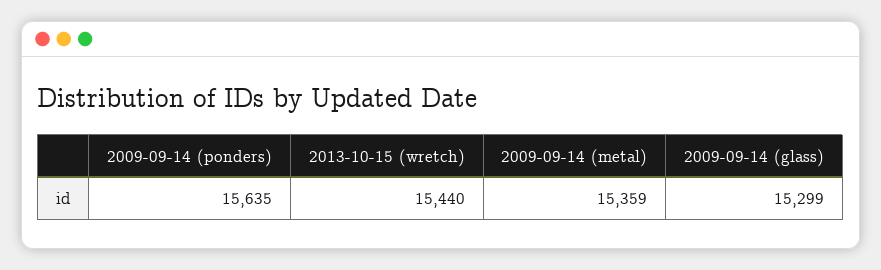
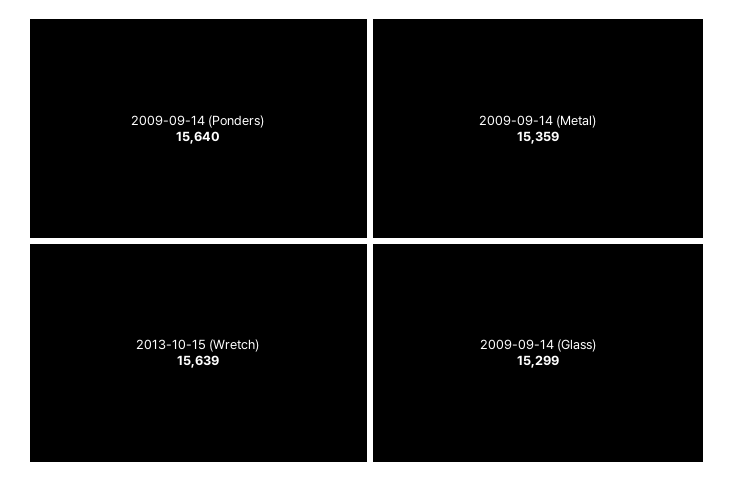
2009-09-14 (ponders): 15635 -> 15640
2013-10-15 (wretch): 15440 -> 15639

